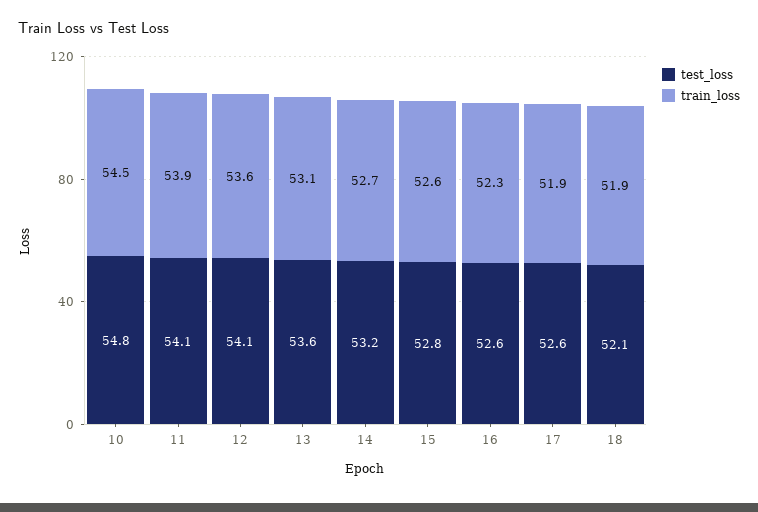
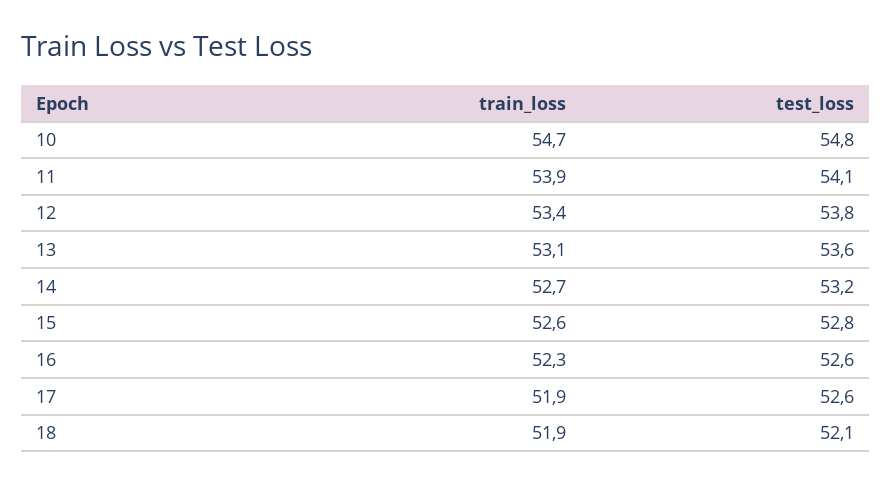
train_loss, 10: 54.5 -> 54.7
test_loss, 12: 54.1 -> 53.8
train_loss, 12: 53.6 -> 53.4

